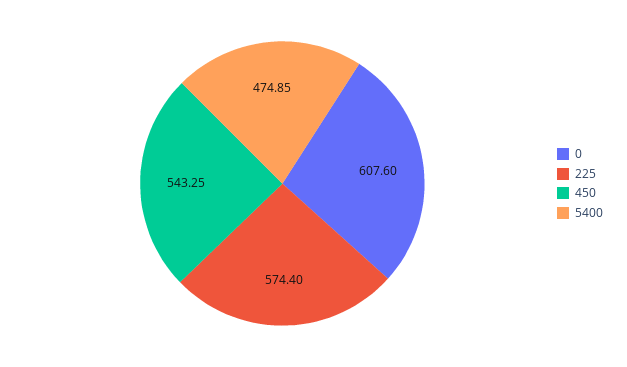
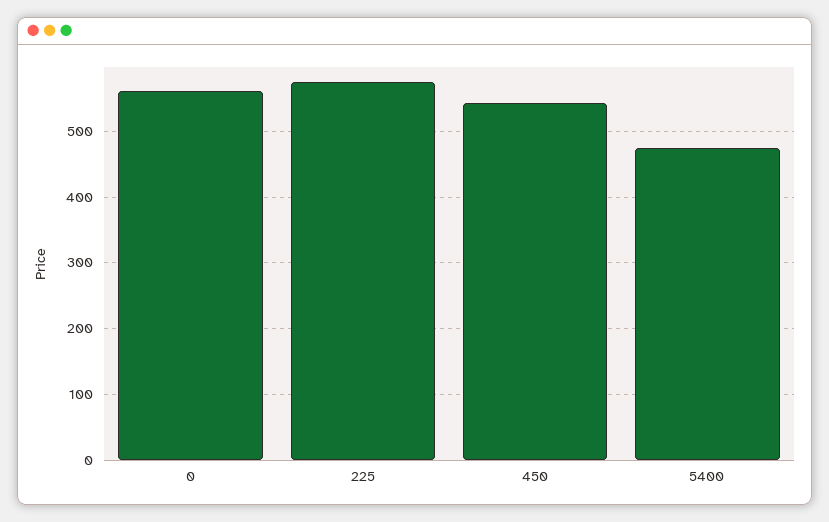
0: 607.6 -> 560

